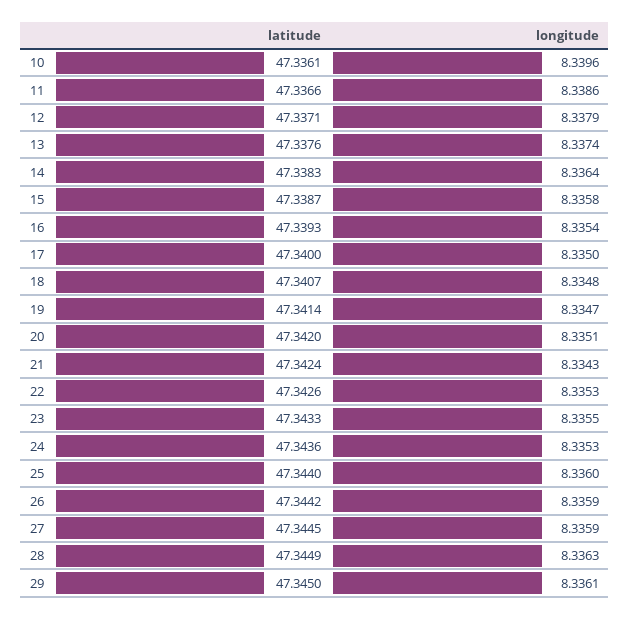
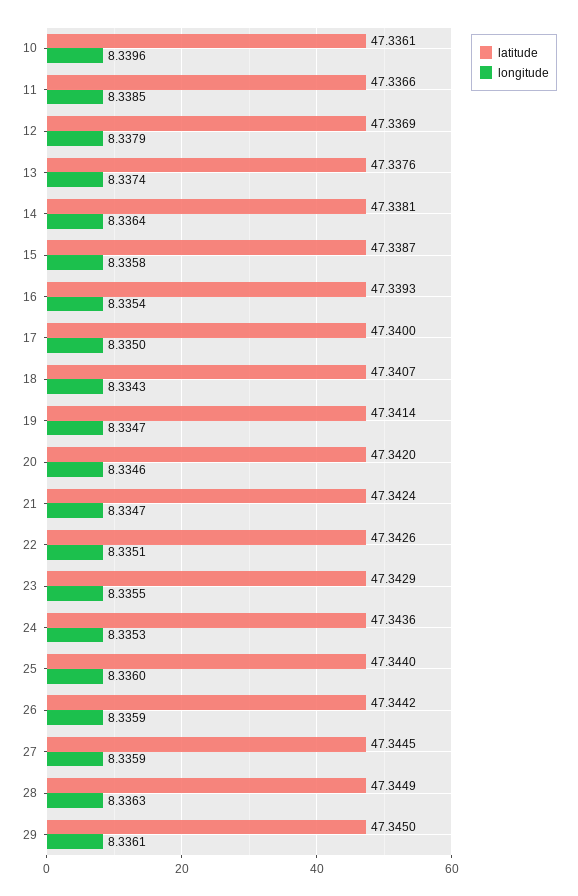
longitude, 11: 8.3386 -> 8.3385
latitude, 12: 47.3371 -> 47.3369
latitude, 14: 47.3383 -> 47.3381
longitude, 18: 8.3348 -> 8.3343
longitude, 20: 8.3351 -> 8.3346
longitude, 21: 8.3343 -> 8.3347
longitude, 22: 8.3353 -> 8.3351
latitude, 23: 47.3433 -> 47.3429

